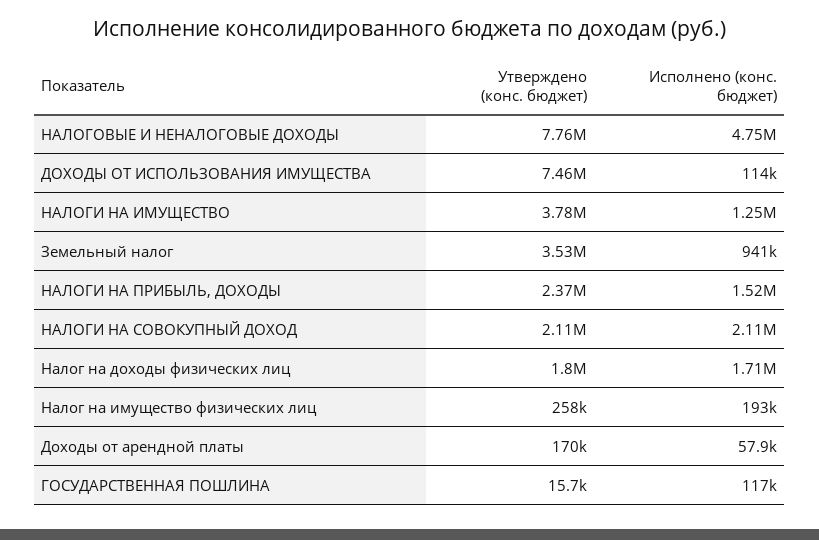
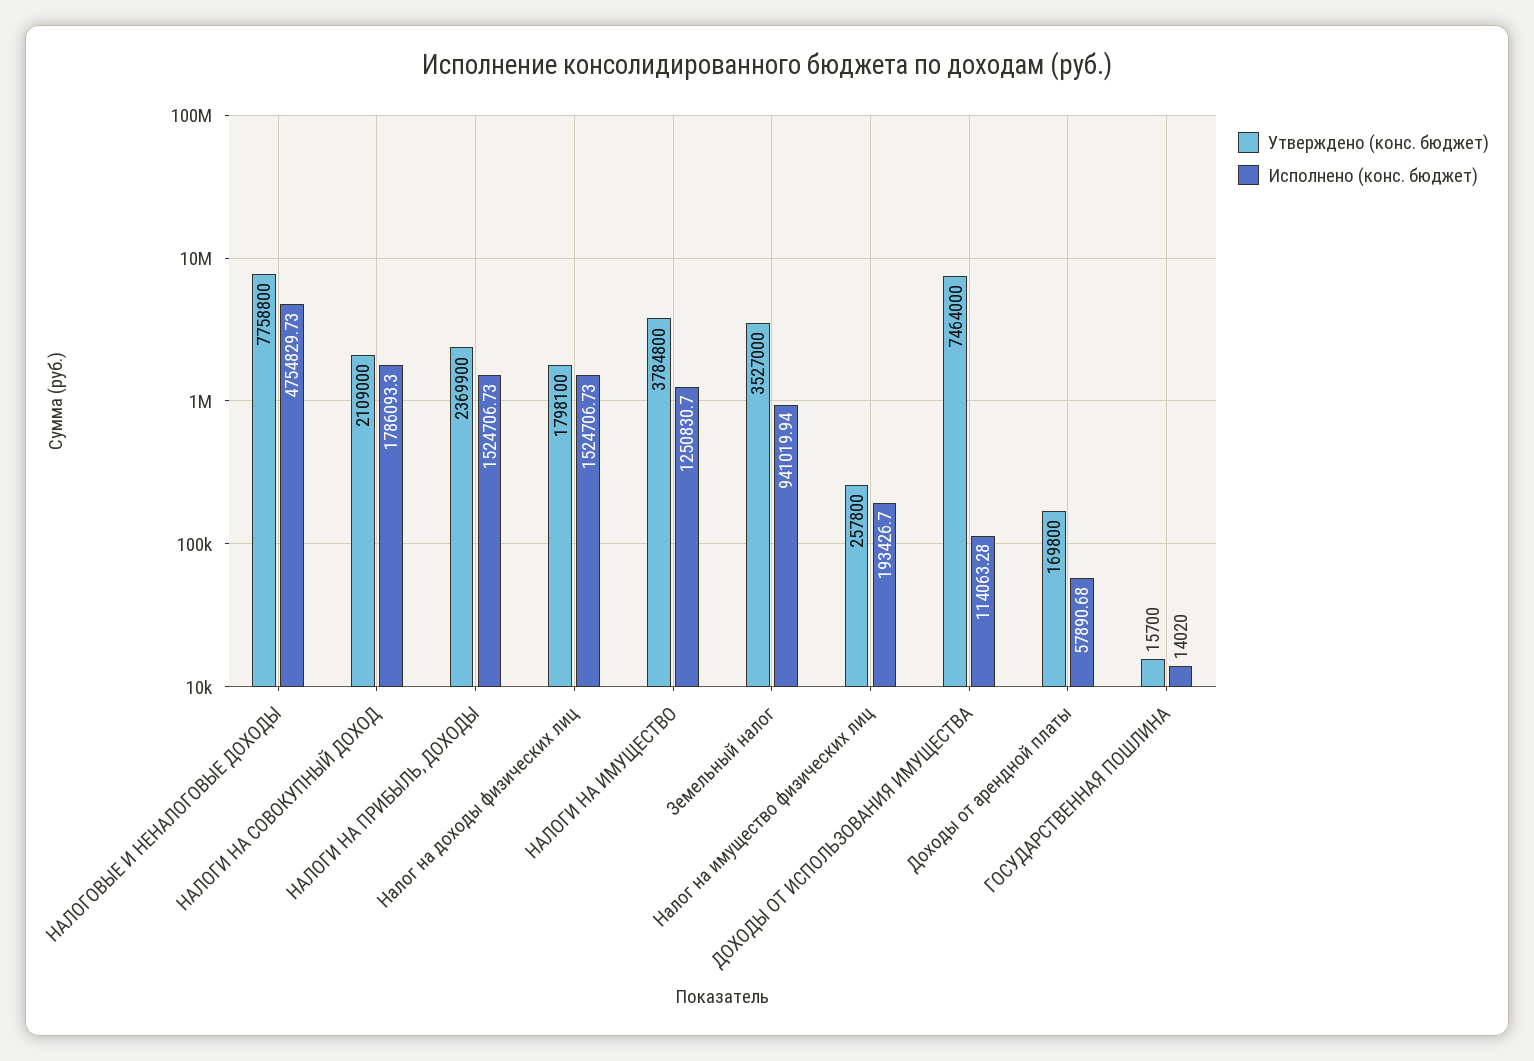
Исполнено (конс. бюджет), НАЛОГИ НА СОВОКУПНЫЙ ДОХОД: 2110000 -> 1786093.3
Исполнено (конс. бюджет), Налог на доходы физических лиц: 1710000 -> 1524706.73
Исполнено (конс. бюджет), ГОСУДАРСТВЕННАЯ ПОШЛИНА: 117000 -> 14020

